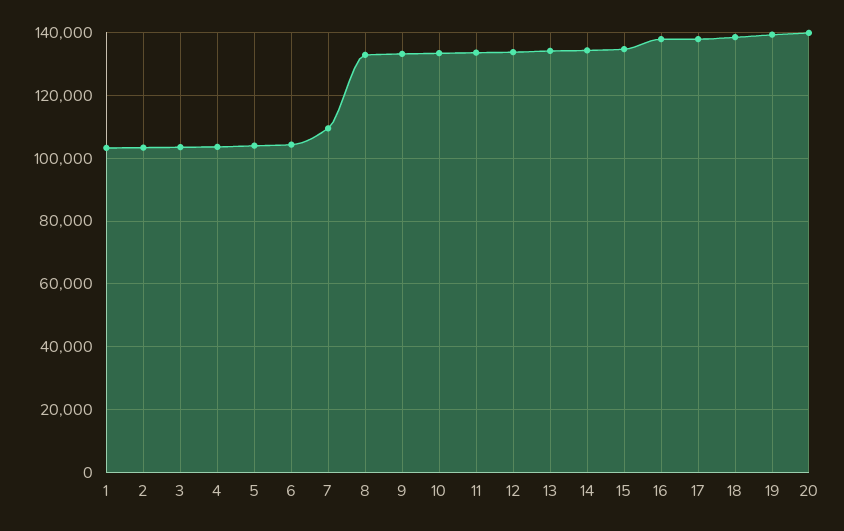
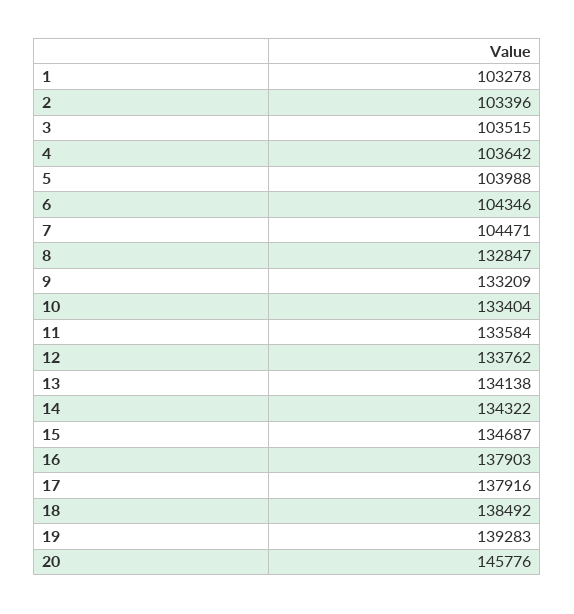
7: 110000 -> 104471
20: 140000 -> 145776

